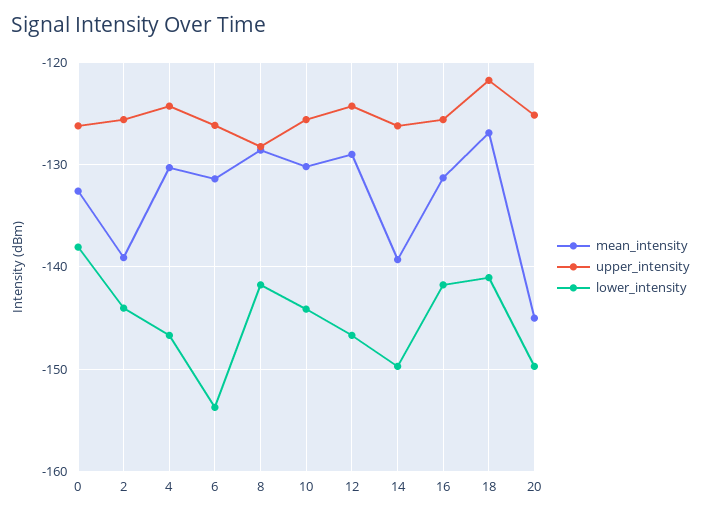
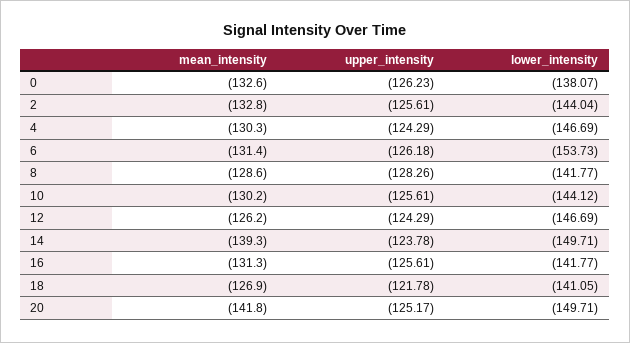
mean_intensity, 2: -139 -> -132.8
mean_intensity, 12: -129 -> -126.2
upper_intensity, 14: -126 -> -123.78
mean_intensity, 20: -145 -> -141.8

